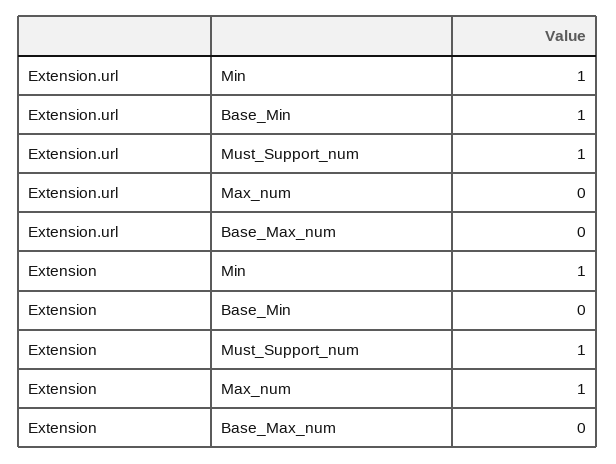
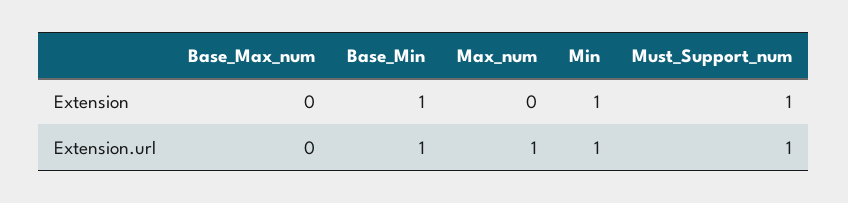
Extension.url, Max_num: 0 -> 1
Extension, Base_Min: 0 -> 1
Extension, Max_num: 1 -> 0

